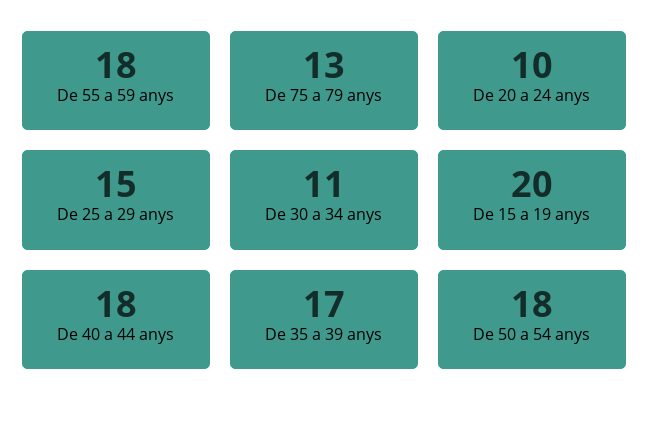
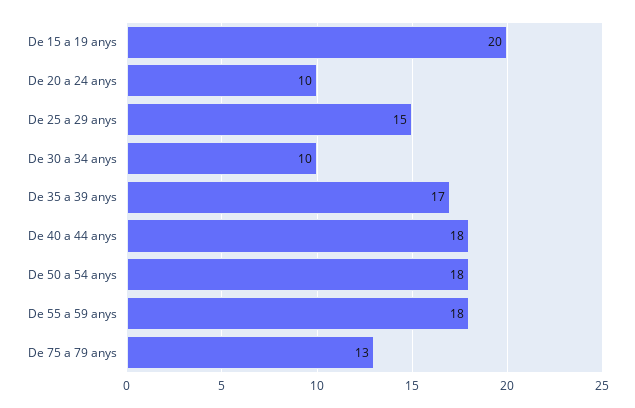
De 30 a 34 anys: 11 -> 10

